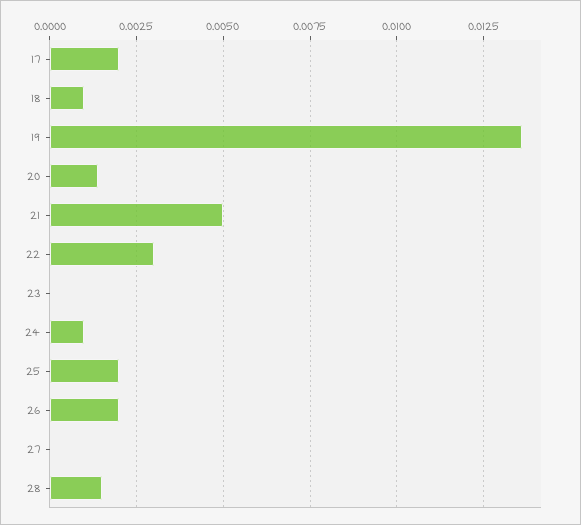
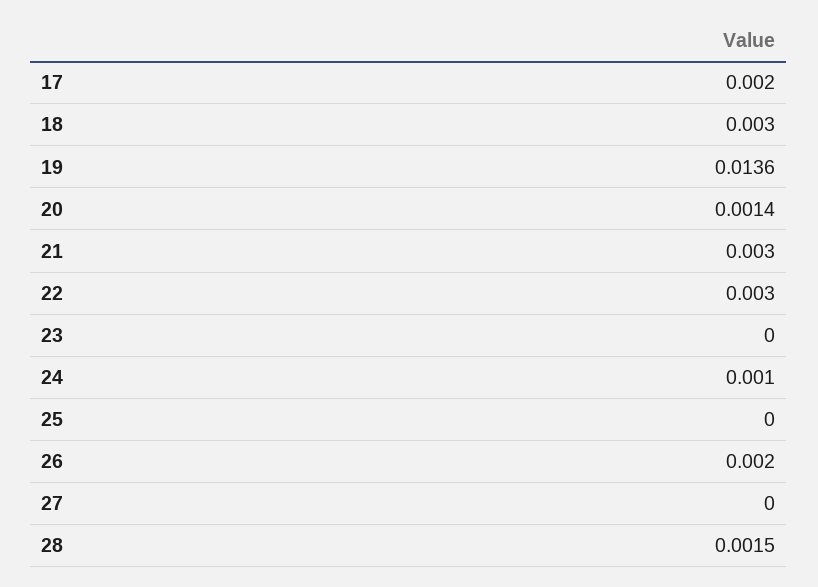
18: 0.001 -> 0.003
21: 0.005 -> 0.003
25: 0.002 -> 0

